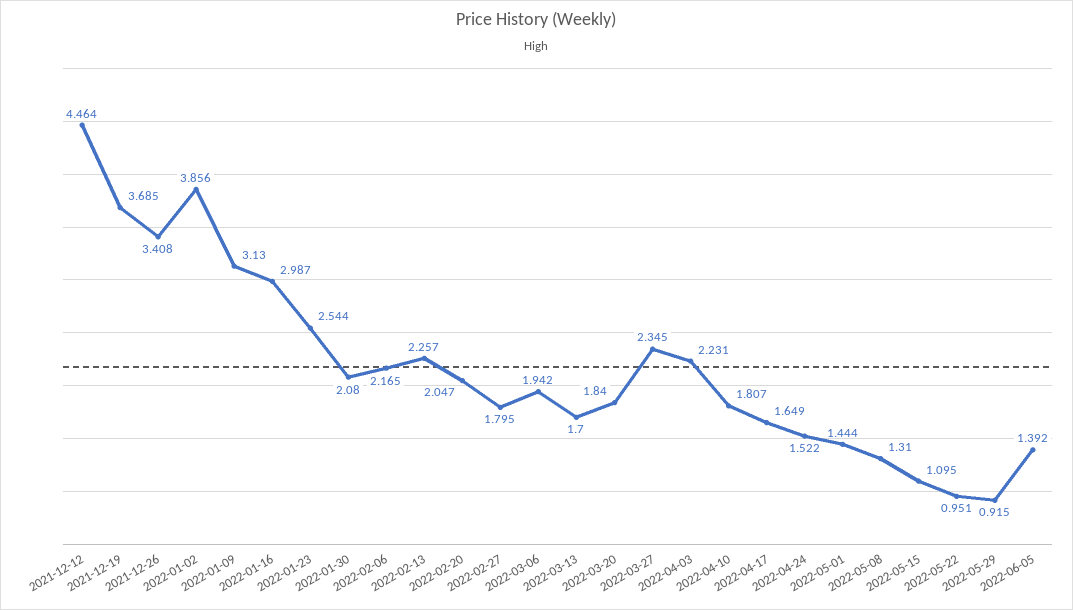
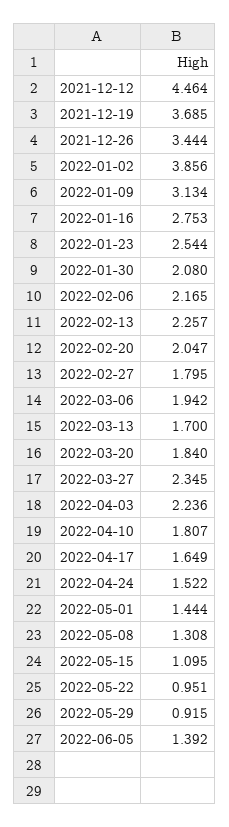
2021-12-26: 3.408 -> 3.444
2022-01-09: 3.13 -> 3.134
2022-01-16: 2.987 -> 2.753
2022-04-03: 2.231 -> 2.236
2022-05-08: 1.31 -> 1.308

